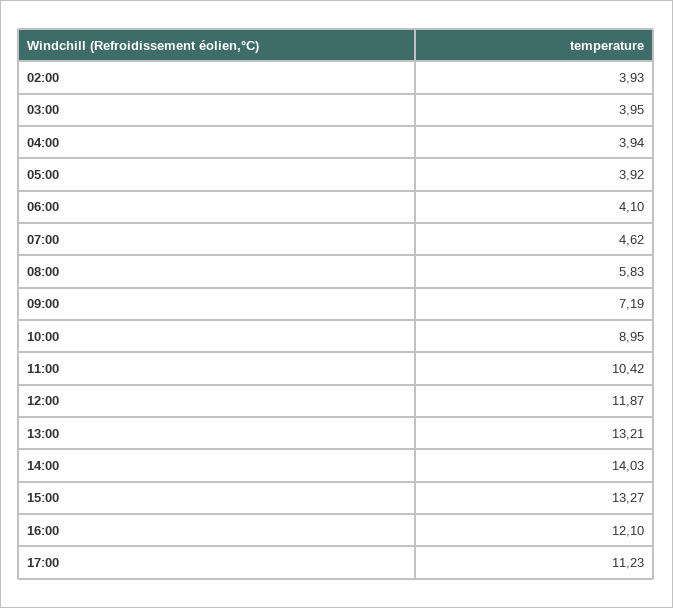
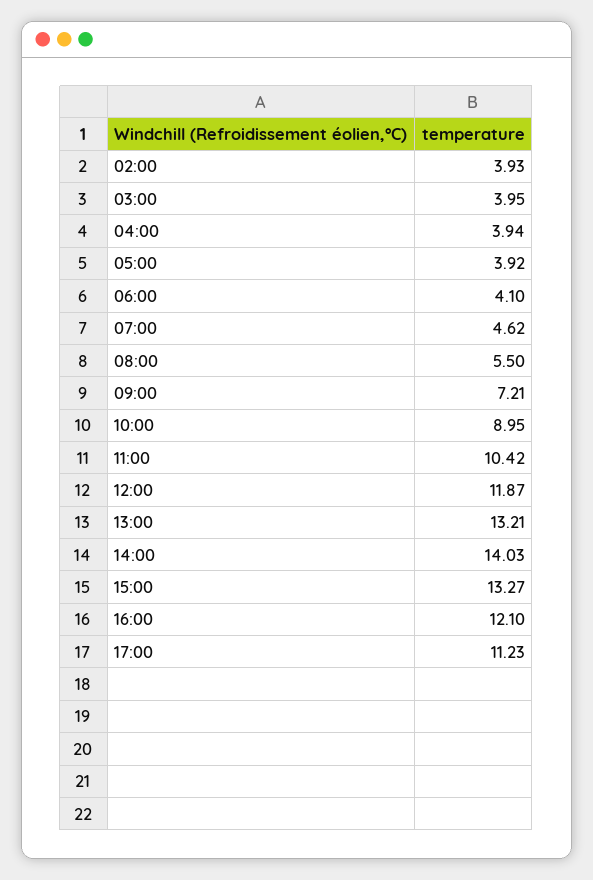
08:00: 5.83 -> 5.5
09:00: 7.19 -> 7.21

